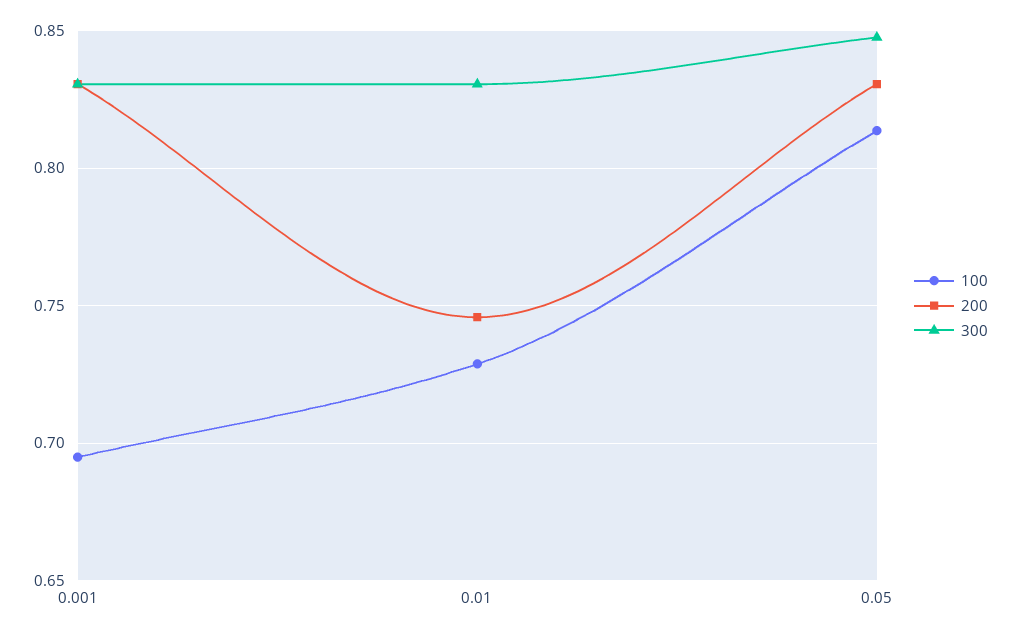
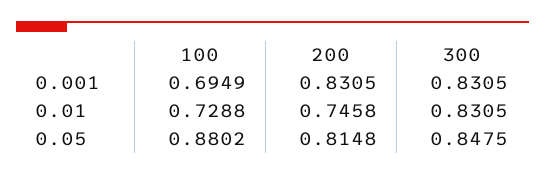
100, 0.05: 0.815 -> 0.8802
200, 0.05: 0.83 -> 0.8148

